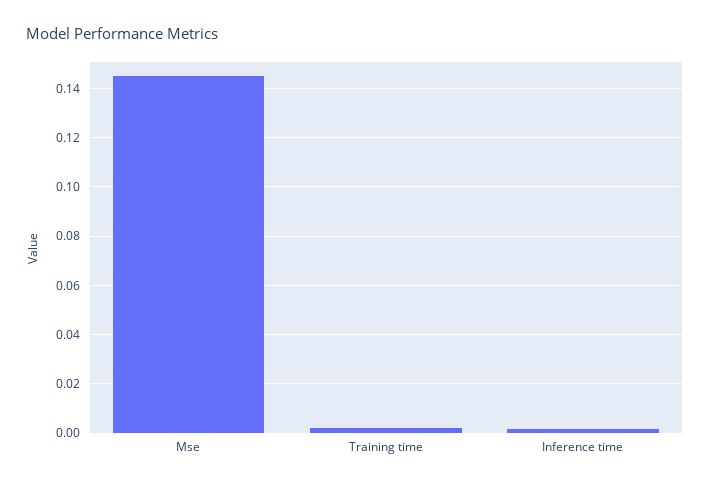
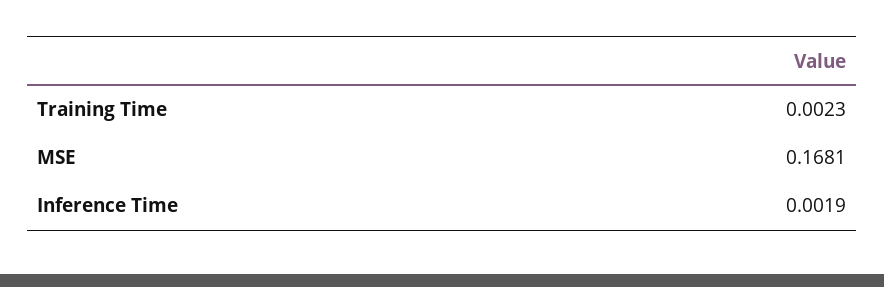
Mse: 0.145 -> 0.1681

